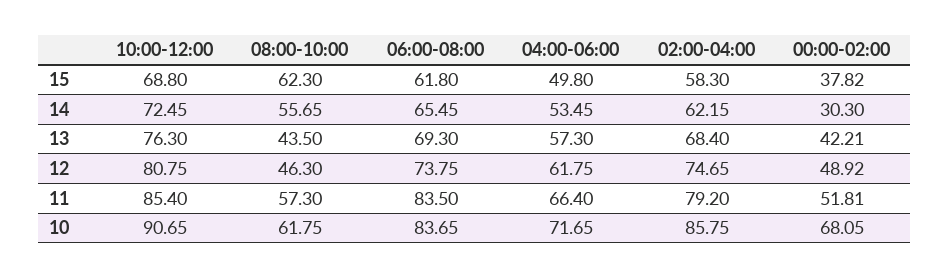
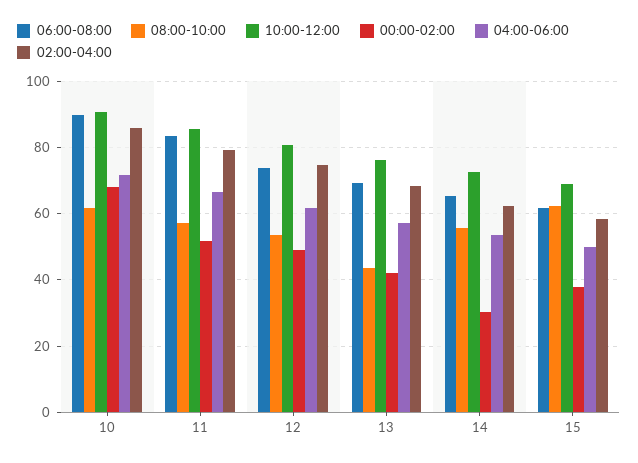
08:00-10:00, 12: 46.3 -> 54
06:00-08:00, 10: 83.65 -> 90

